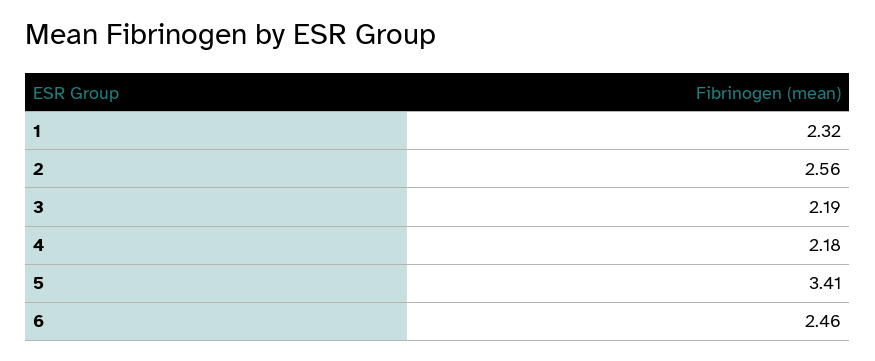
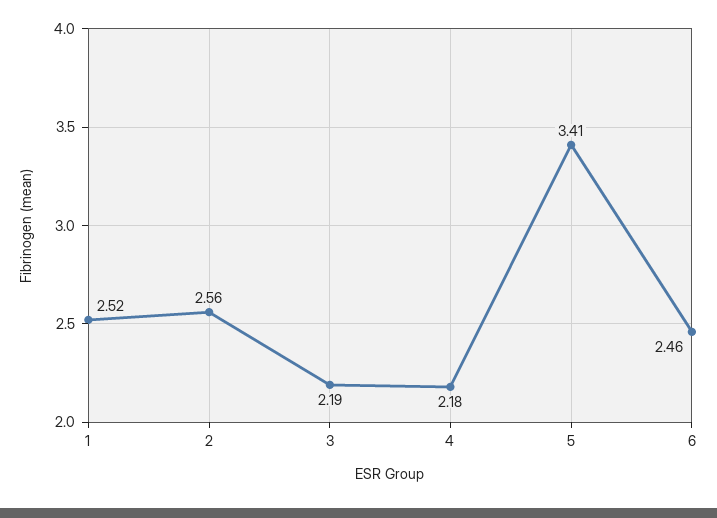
1: 2.32 -> 2.52

